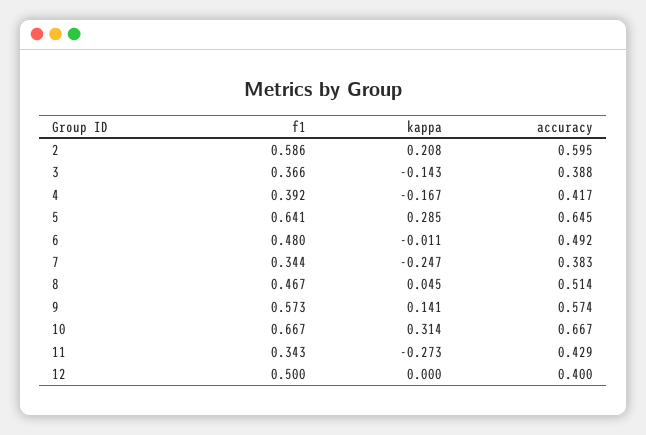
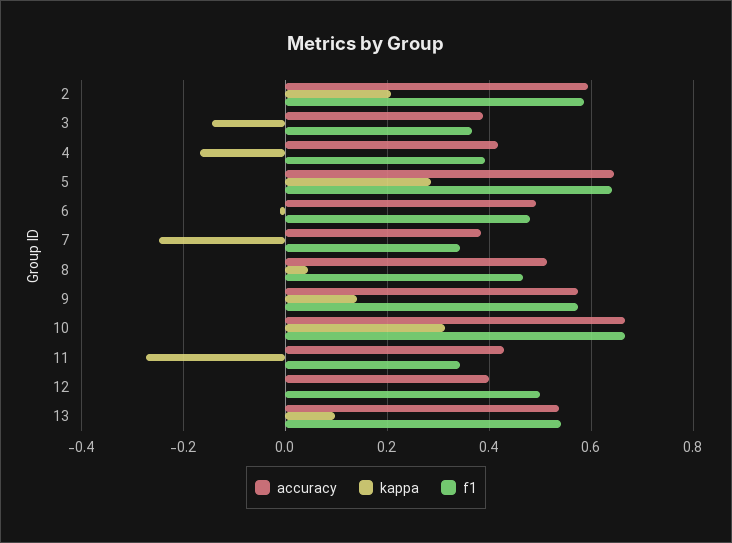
accuracy, 13: none -> 0.54
kappa, 13: none -> 0.1
f1, 13: none -> 0.54

